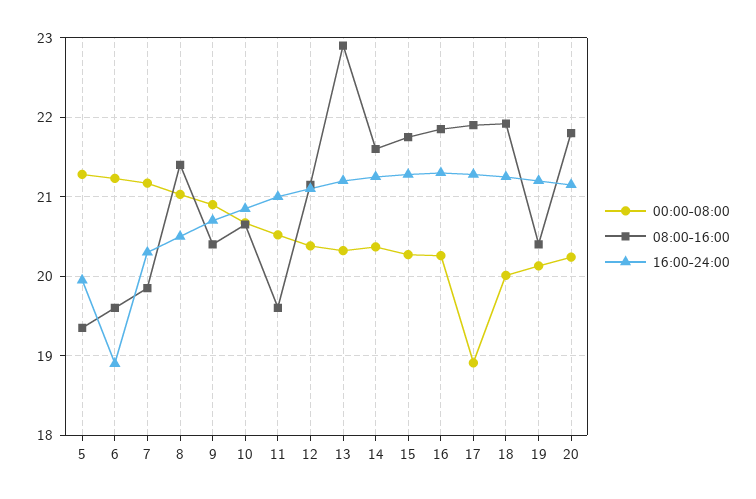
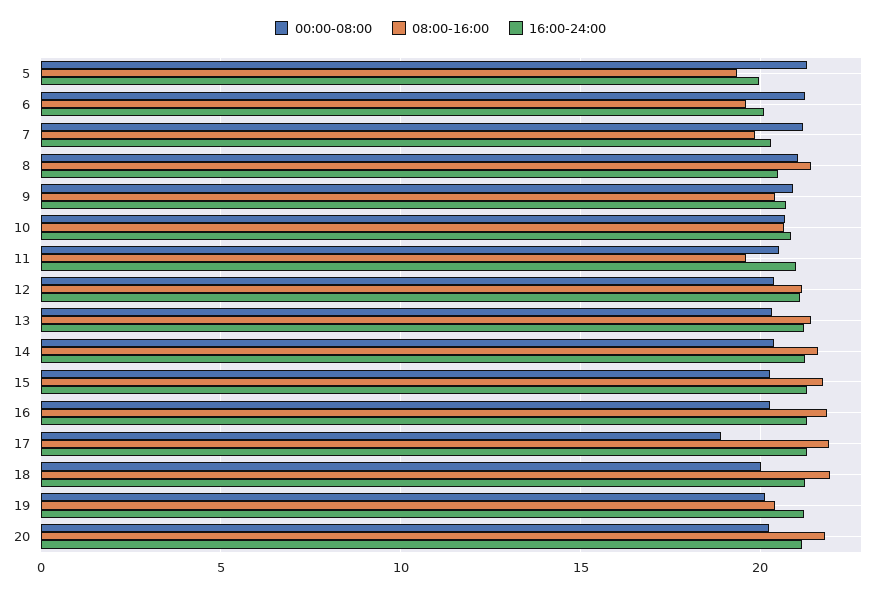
16:00-24:00, 6: 18.9 -> 20
08:00-16:00, 13: 22.9 -> 21.5

